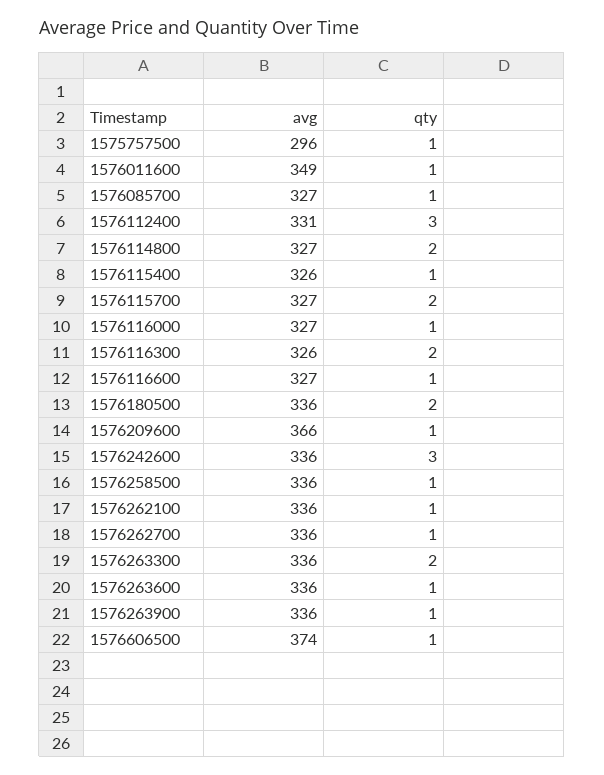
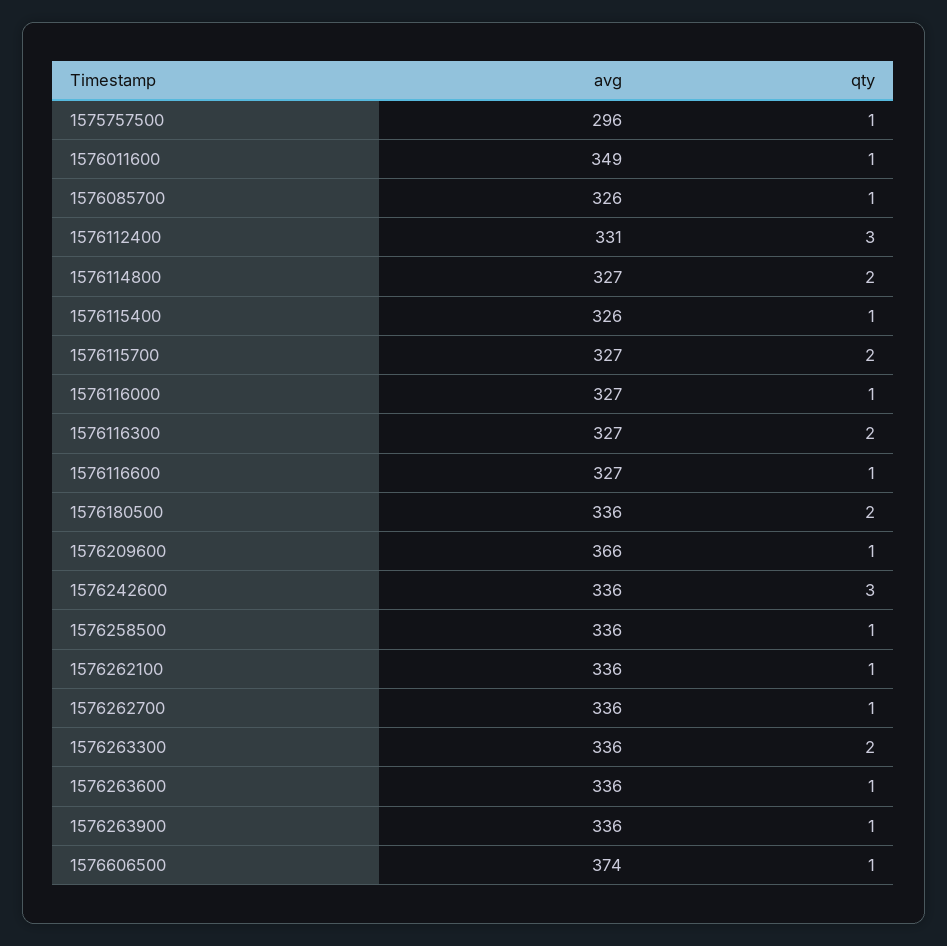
avg, 1576085700: 327 -> 326
avg, 1576116300: 326 -> 327

